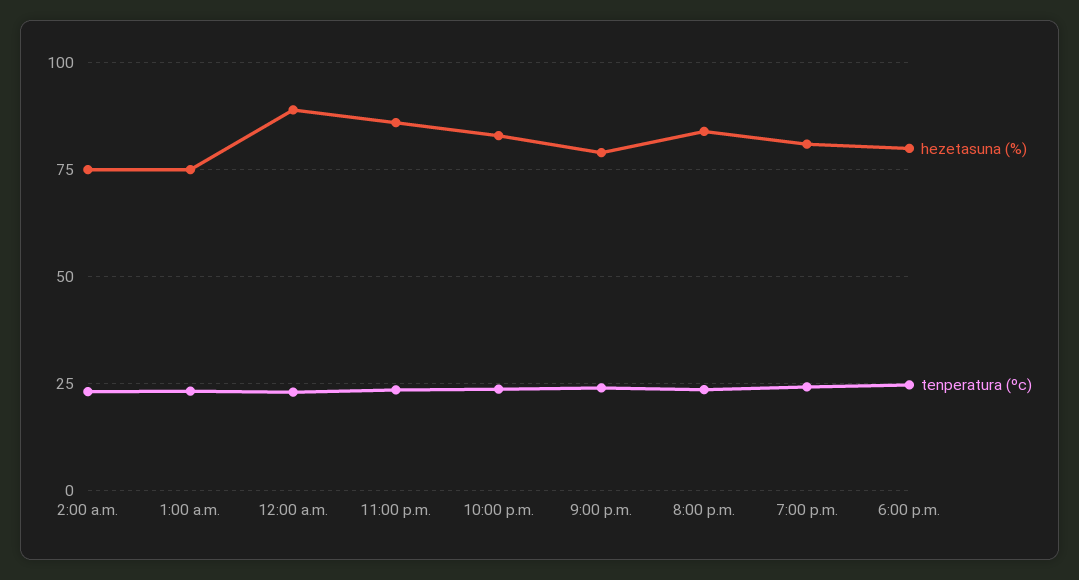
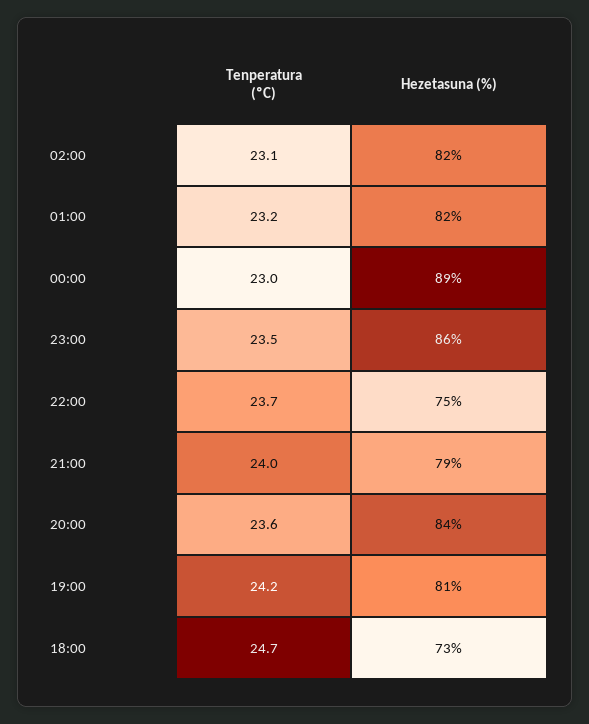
hezetasuna (%), 2:00 a.m.: 75 -> 82
hezetasuna (%), 1:00 a.m.: 75 -> 82
hezetasuna (%), 10:00 p.m.: 82.5 -> 75
hezetasuna (%), 6:00 p.m.: 80 -> 73

